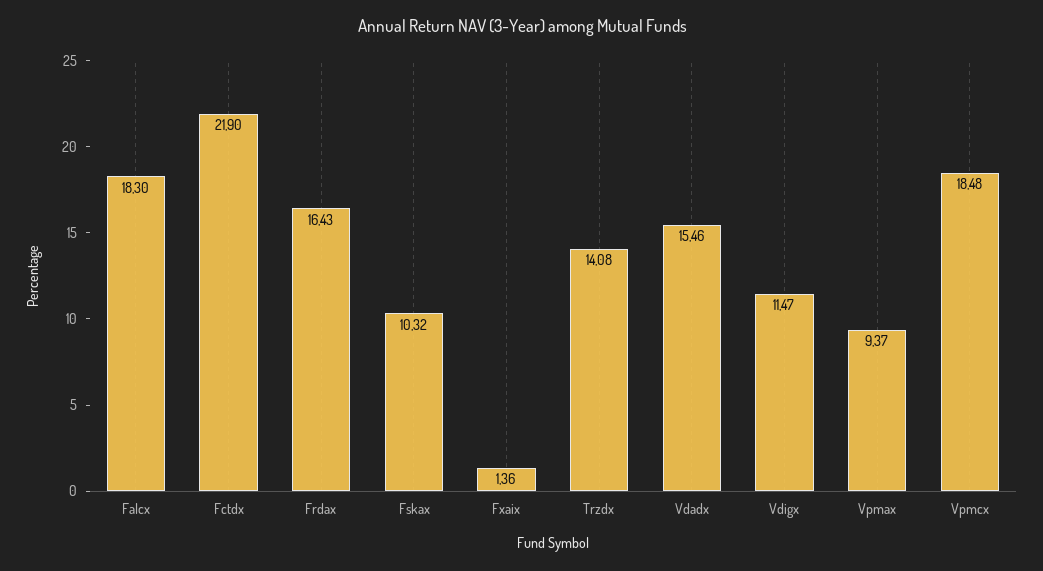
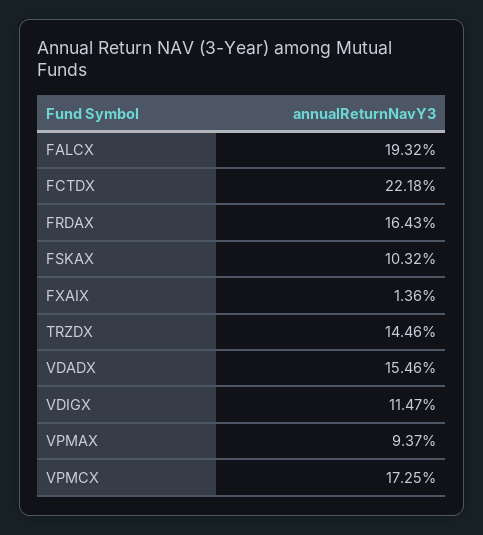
Falcx: 18.3 -> 19.32
Fctdx: 21.9 -> 22.18
Trzdx: 14.08 -> 14.46
Vpmcx: 18.48 -> 17.25

